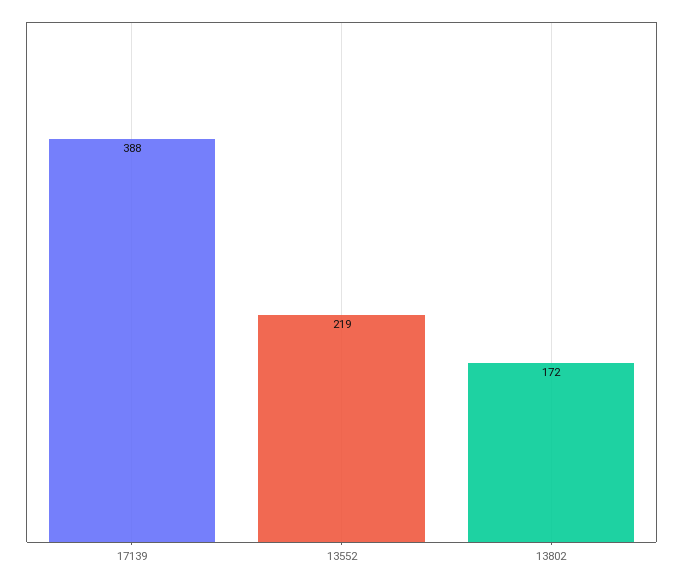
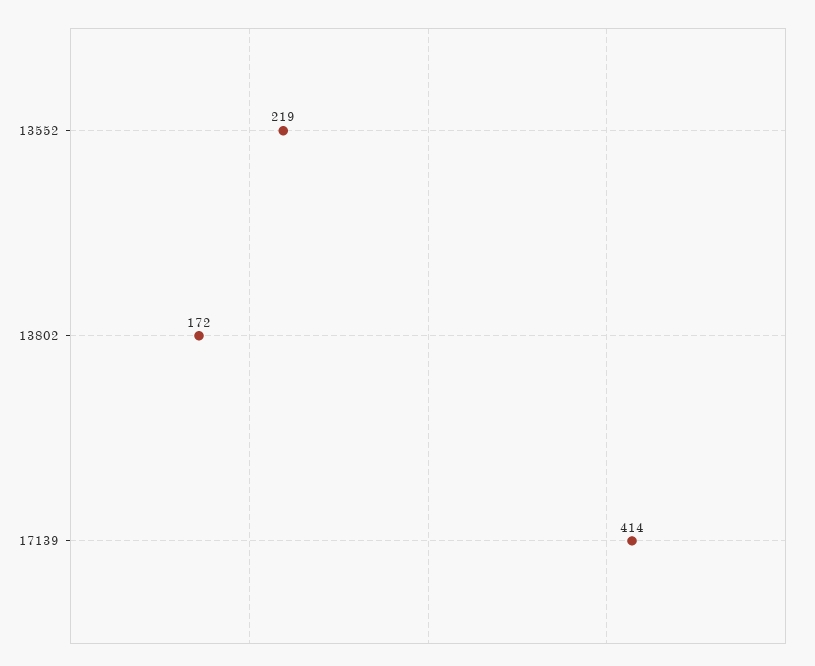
17139: 388 -> 414

